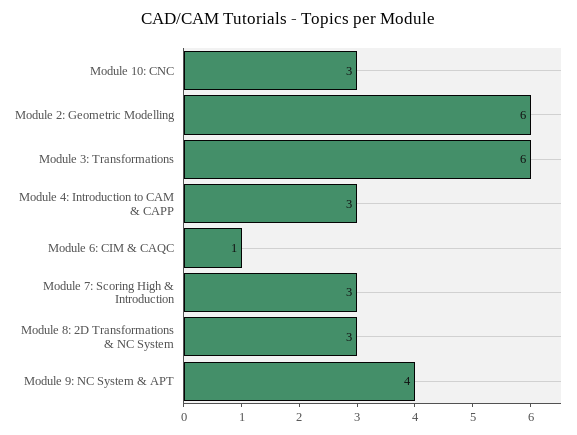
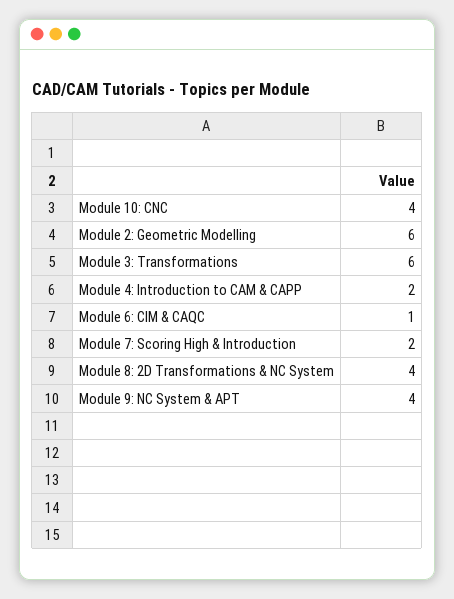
Module 10: CNC: 3 -> 4
Module 4: Introduction to CAM & CAPP: 3 -> 2
Module 7: Scoring High & Introduction: 3 -> 2
Module 8: 2D Transformations & NC System: 3 -> 4

